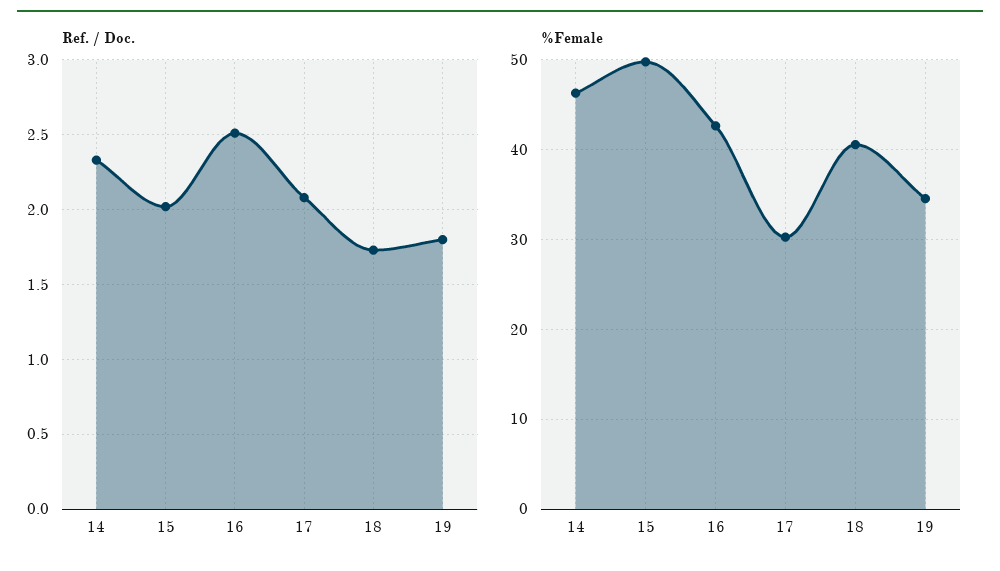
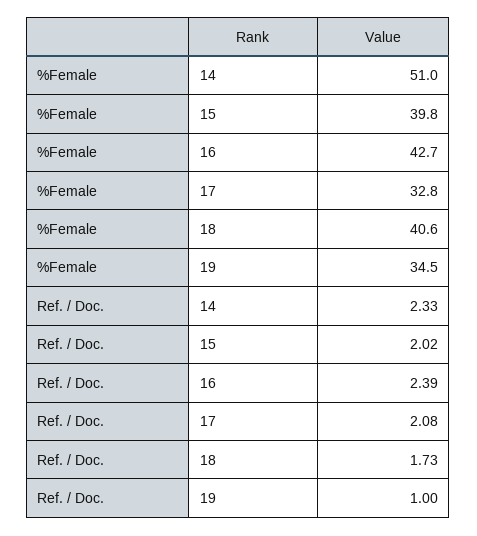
Ref. / Doc., 16: 2.5 -> 2.39
Ref. / Doc., 19: 1.8 -> 1
%Female, 14: 46 -> 51
%Female, 15: 50 -> 39.8
%Female, 17: 30 -> 32.8

